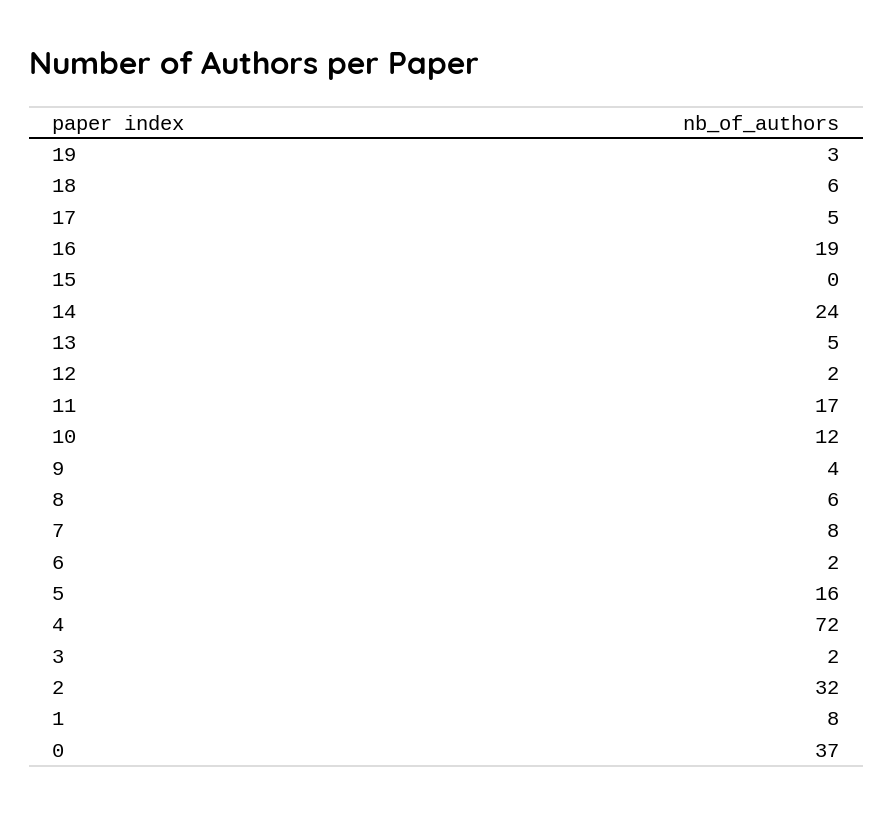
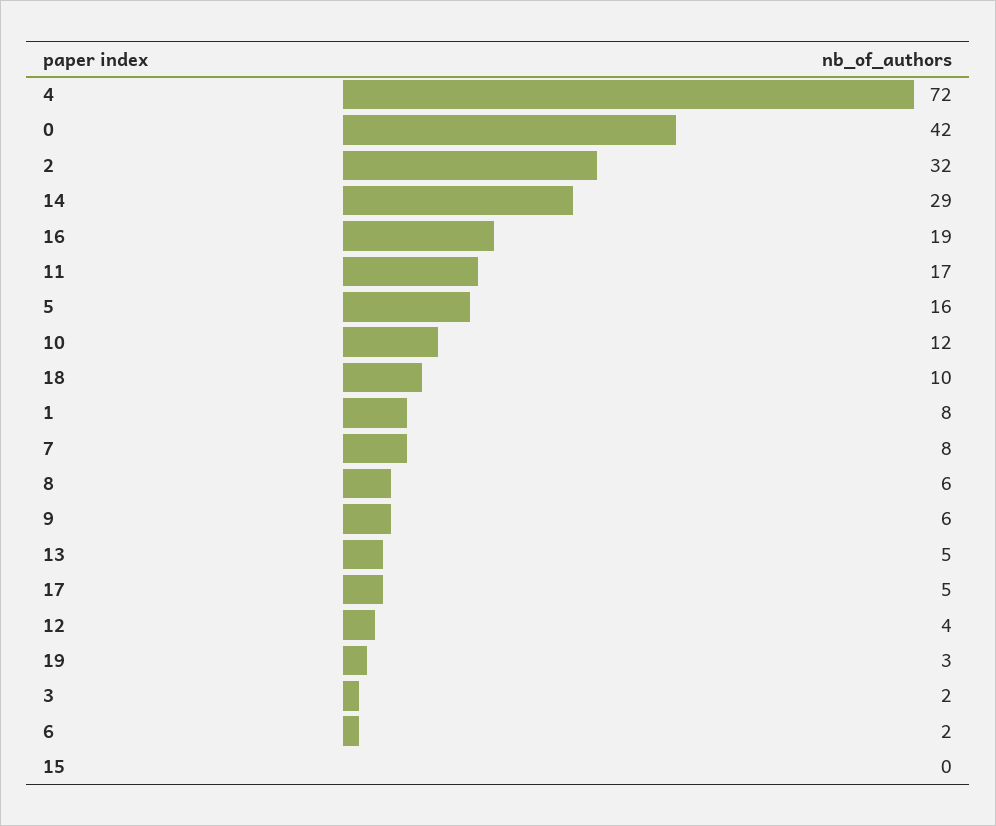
18: 6 -> 10
14: 24 -> 29
12: 2 -> 4
9: 4 -> 6
0: 37 -> 42

